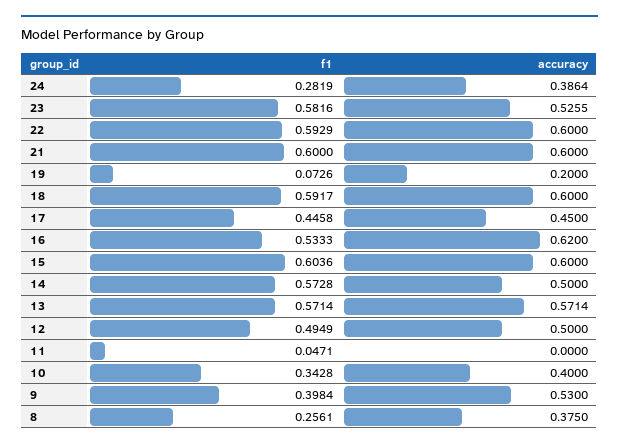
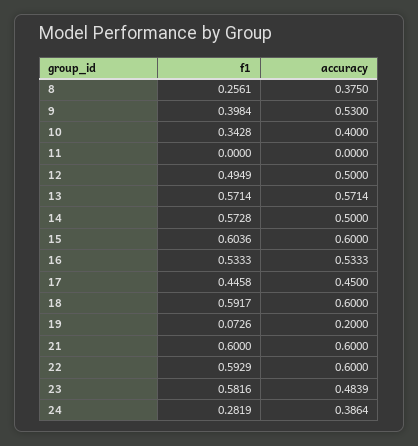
accuracy, 23: 0.5255 -> 0.4839
accuracy, 16: 0.62 -> 0.5333
f1, 11: 0.0471 -> 0

